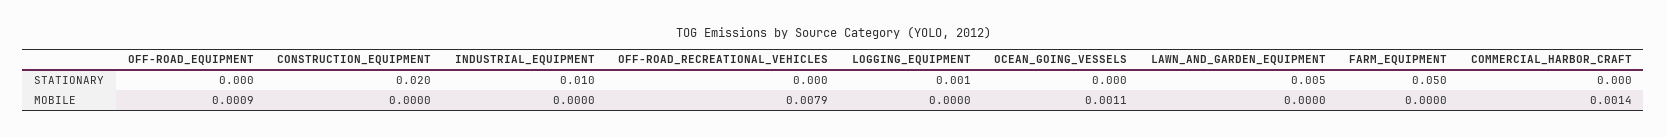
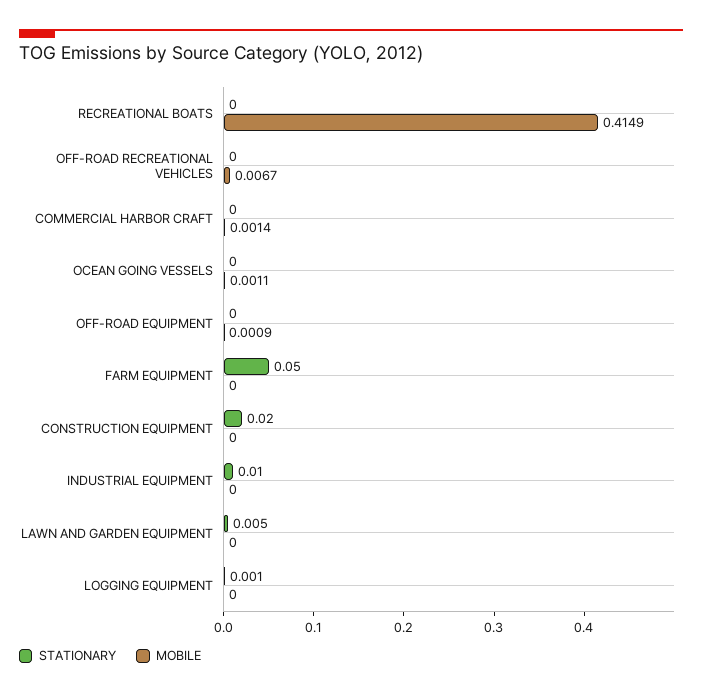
MOBILE, OFF-ROAD_RECREATIONAL_VEHICLES: 0.0079 -> 0.0067
STATIONARY, RECREATIONAL BOATS: none -> 0
MOBILE, RECREATIONAL BOATS: none -> 0.4149

